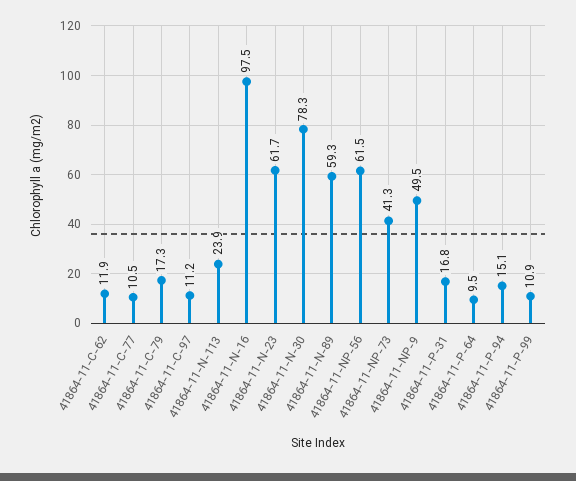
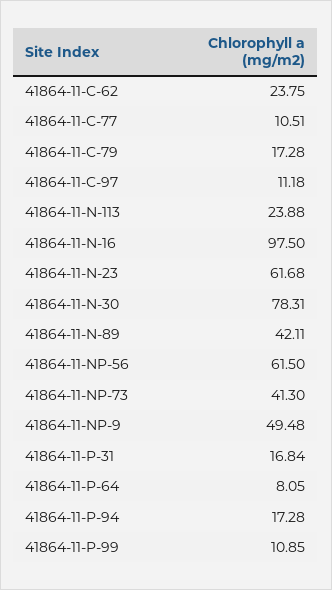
41864-11-C-62: 11.9 -> 23.75
41864-11-N-89: 59.3 -> 42.11
41864-11-P-64: 9.5 -> 8.05
41864-11-P-94: 15.1 -> 17.28

